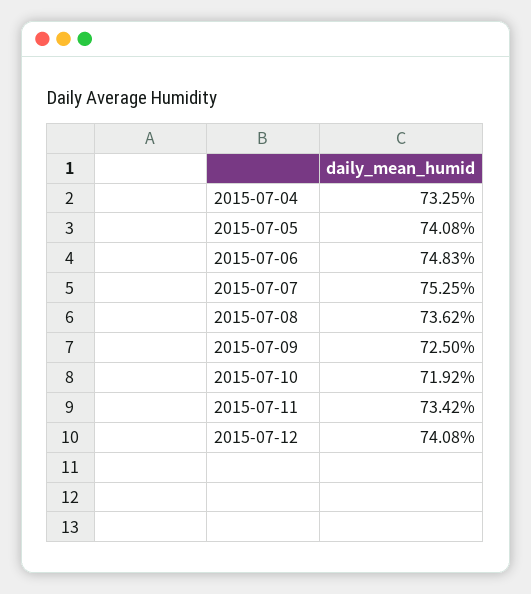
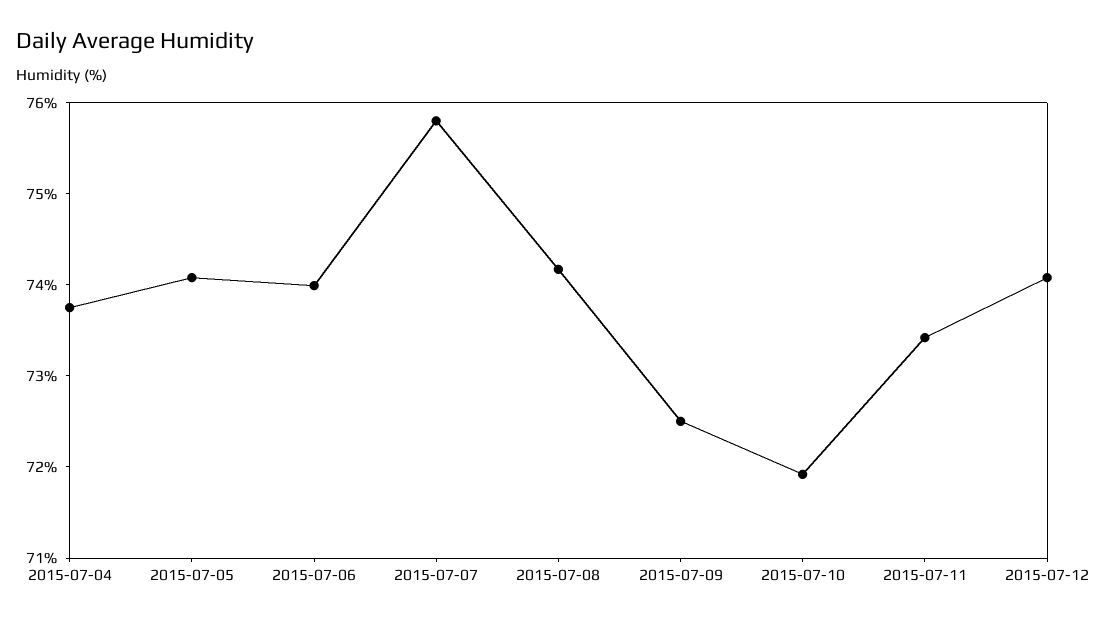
2015-07-04: 73.25 -> 73.8
2015-07-06: 74.83 -> 74
2015-07-07: 75.25 -> 75.8
2015-07-08: 73.62 -> 74.2

